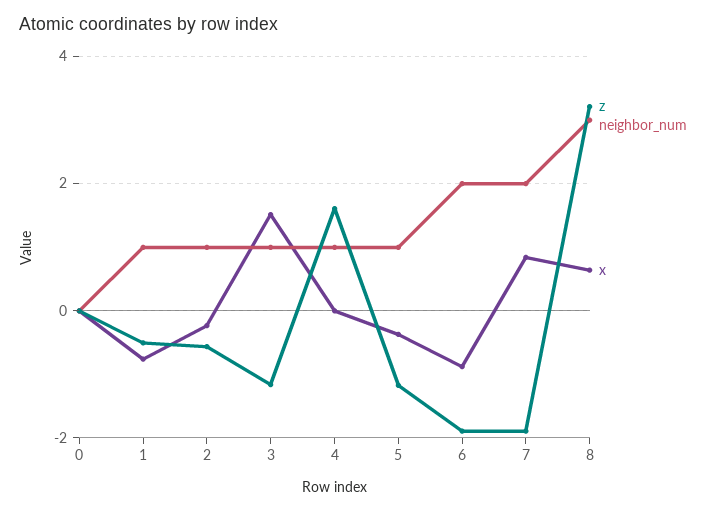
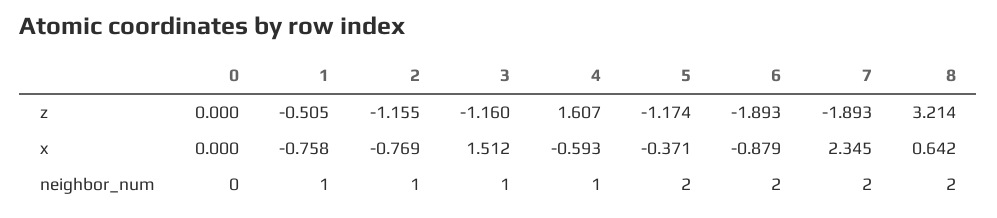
z, 2: -0.6 -> -1.155
x, 2: -0.2 -> -0.769
x, 4: 0 -> -0.593
neighbor_num, 5: 1 -> 2
x, 7: 0.8 -> 2.345
neighbor_num, 8: 3 -> 2

